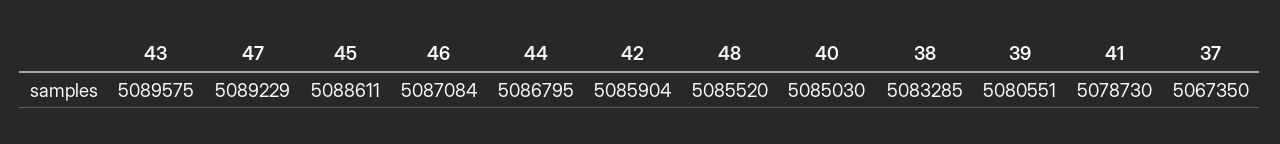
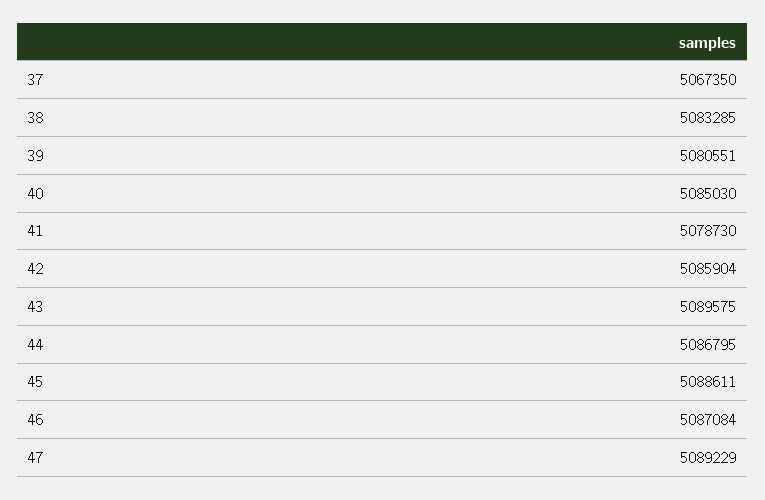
48: 5085520 -> none

